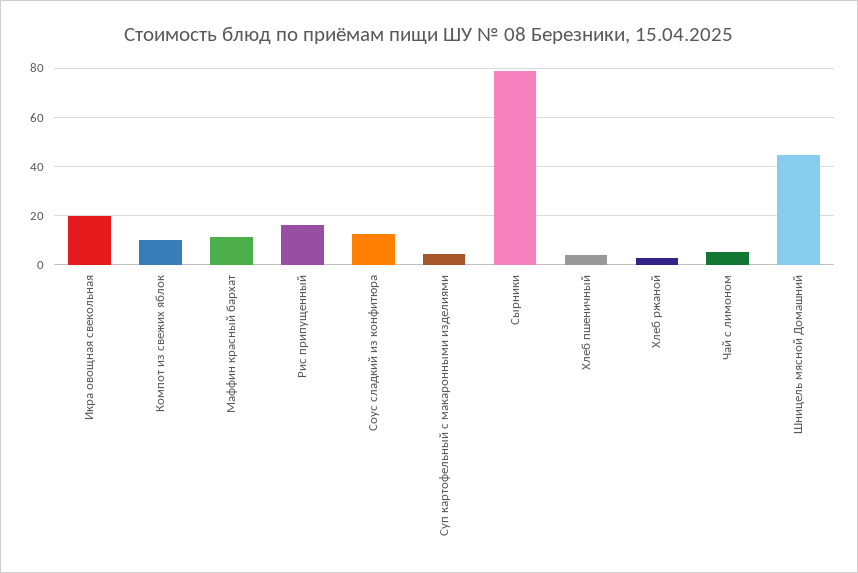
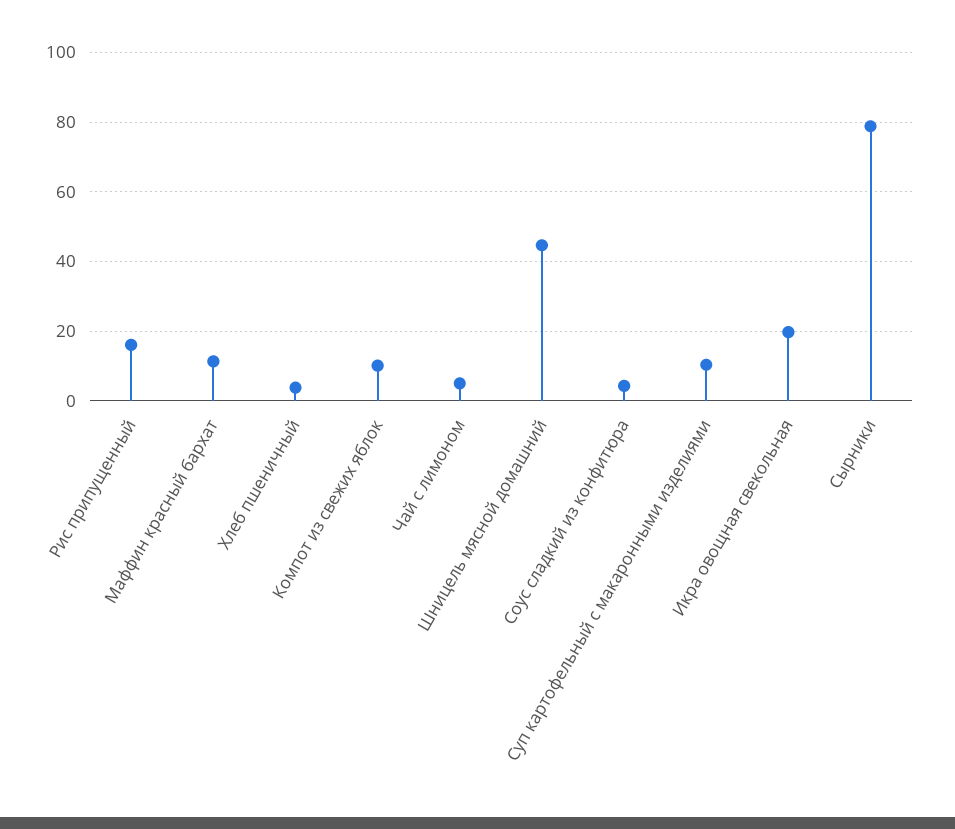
Соус сладкий из конфитюра: 12.5 -> 4
Суп картофельный с макаронными изделиями: 5 -> 10
Хлеб ржаной: 2.5 -> none

